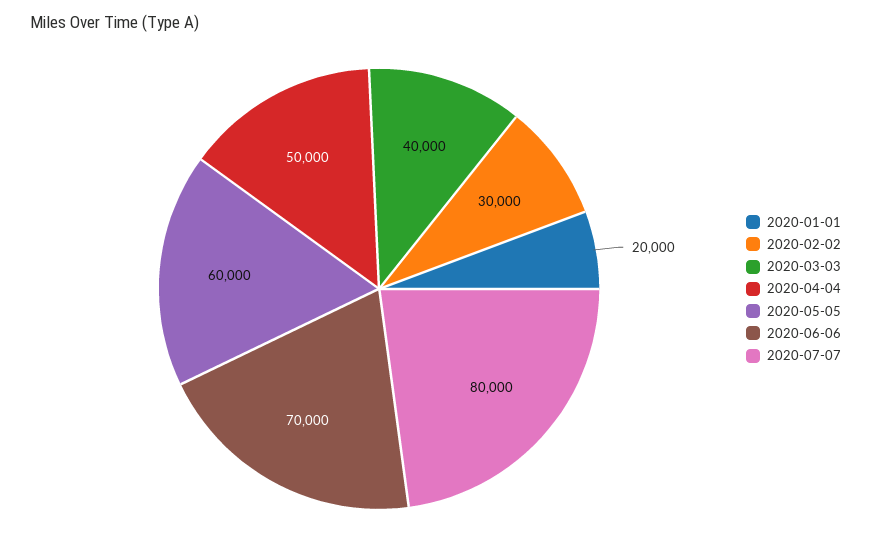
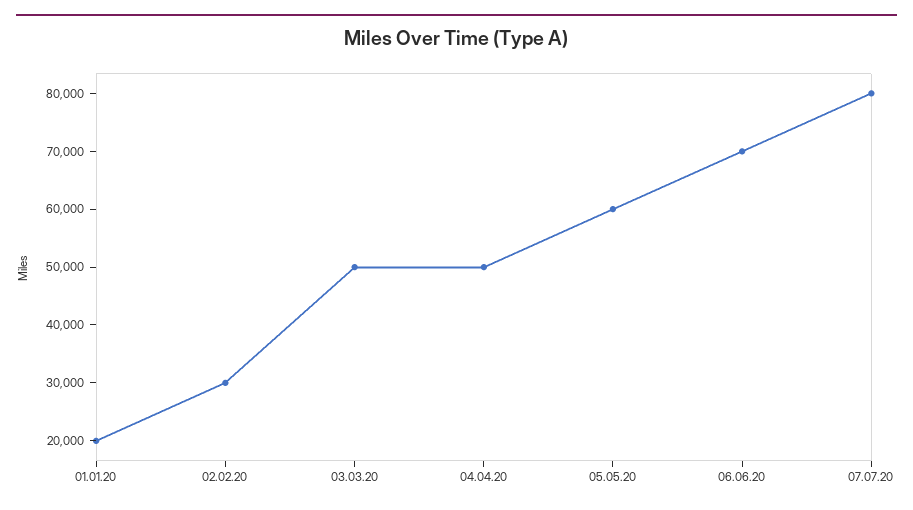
2020-03-03: 40000 -> 50000

